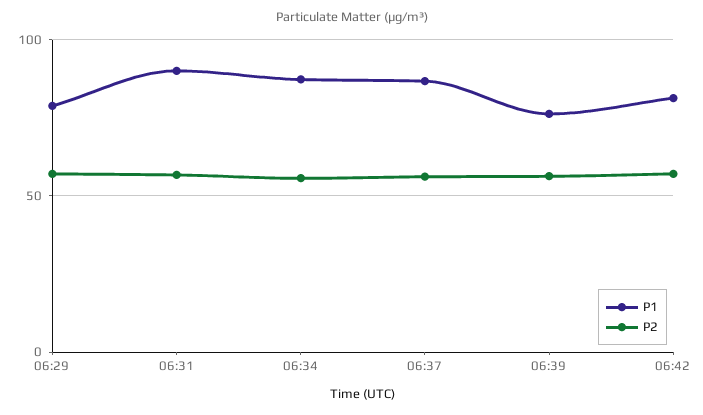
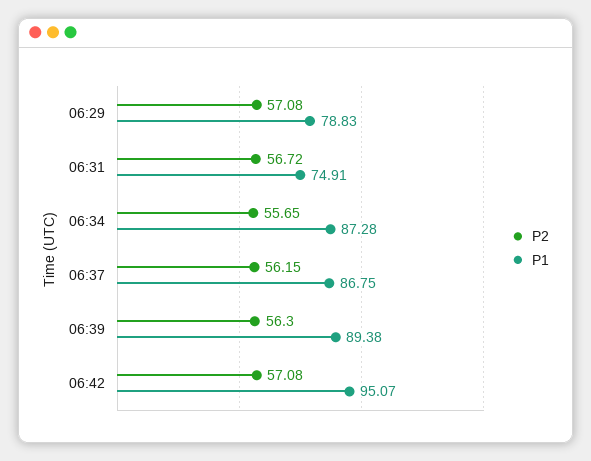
P1, 06:31: 90 -> 74.91
P1, 06:39: 75 -> 89.38
P1, 06:42: 80 -> 95.07

